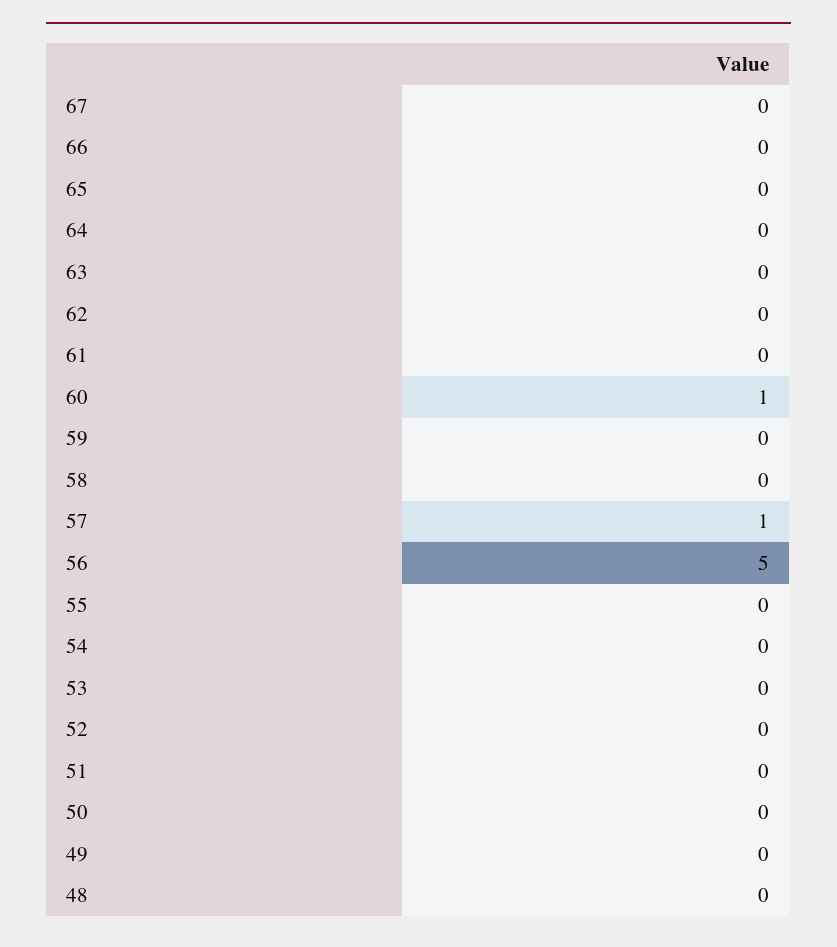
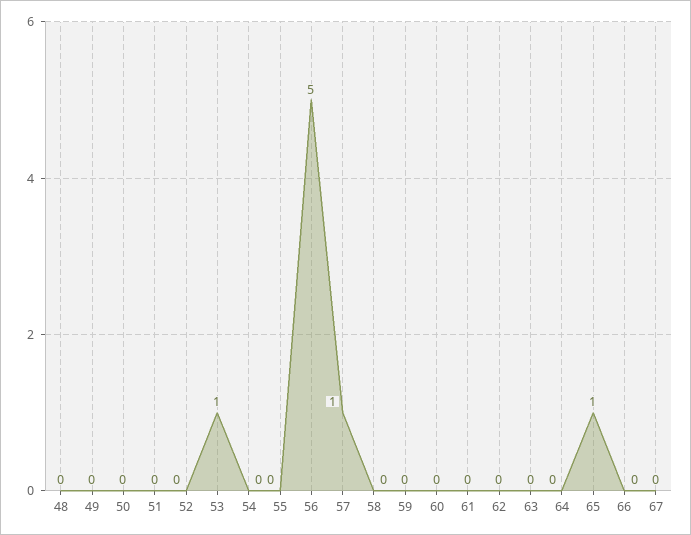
65: 0 -> 1
60: 1 -> 0
53: 0 -> 1

